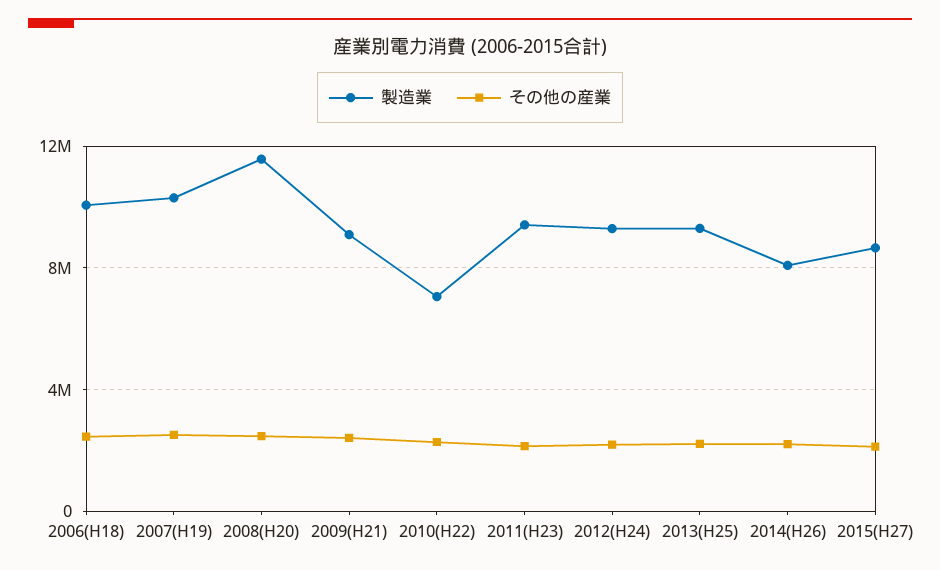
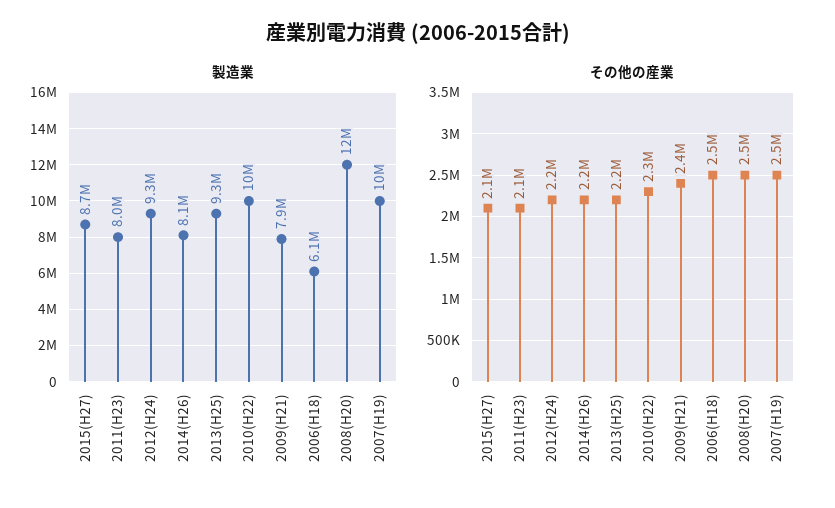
製造業, 2006(H18): 10000000 -> 6100000
製造業, 2009(H21): 9000000 -> 7900000
製造業, 2010(H22): 7000000 -> 10000000
製造業, 2011(H23): 9500000 -> 8000000

